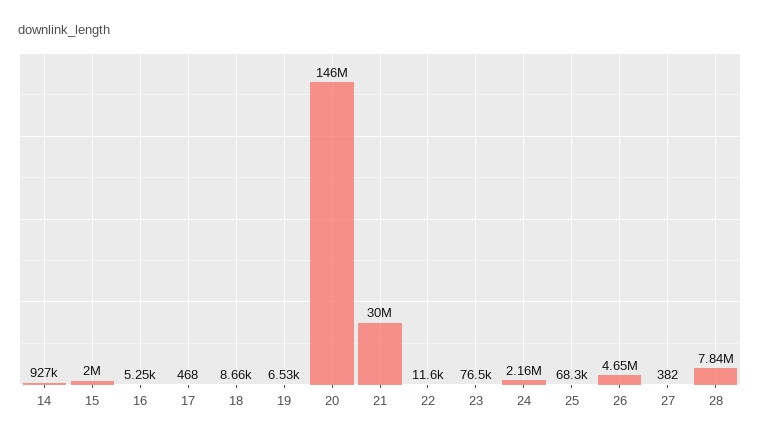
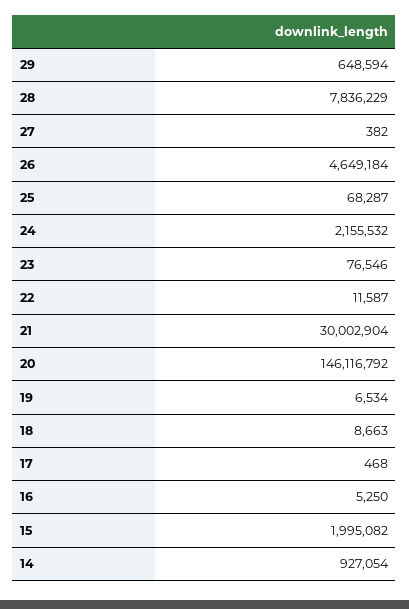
29: none -> 648594

